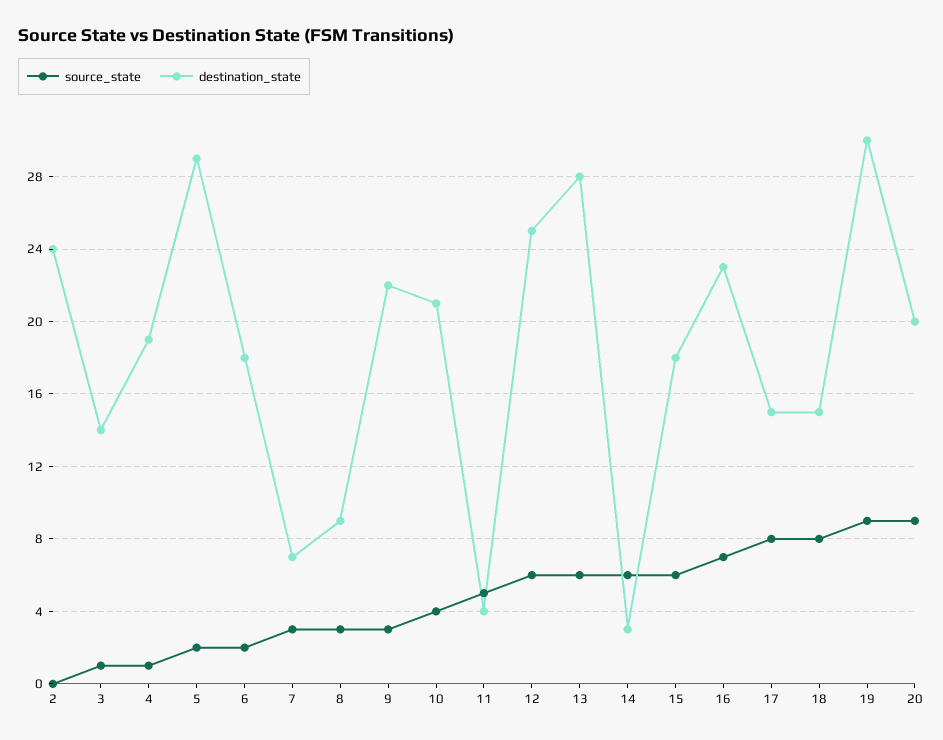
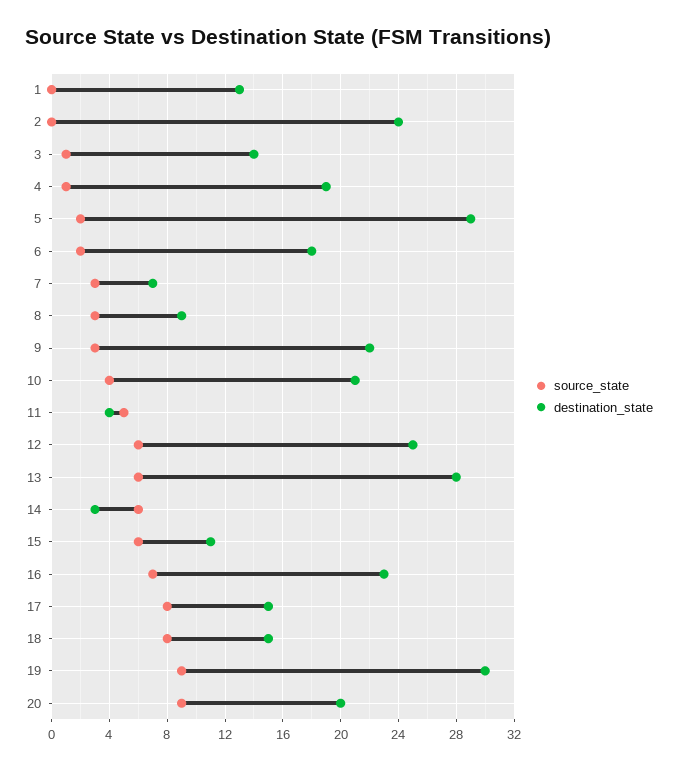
destination_state, 15: 18 -> 11
source_state, 1: none -> 0
destination_state, 1: none -> 13

